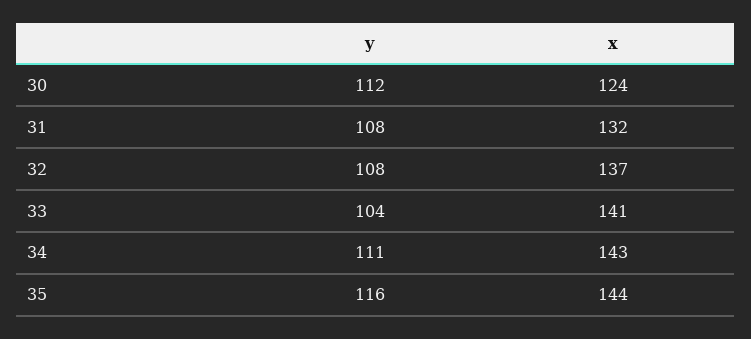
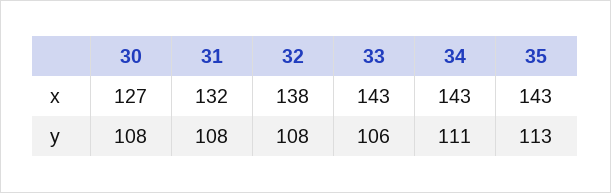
y, 30: 112 -> 108
x, 30: 124 -> 127
x, 32: 137 -> 138
y, 33: 104 -> 106
x, 33: 141 -> 143
y, 35: 116 -> 113
x, 35: 144 -> 143

